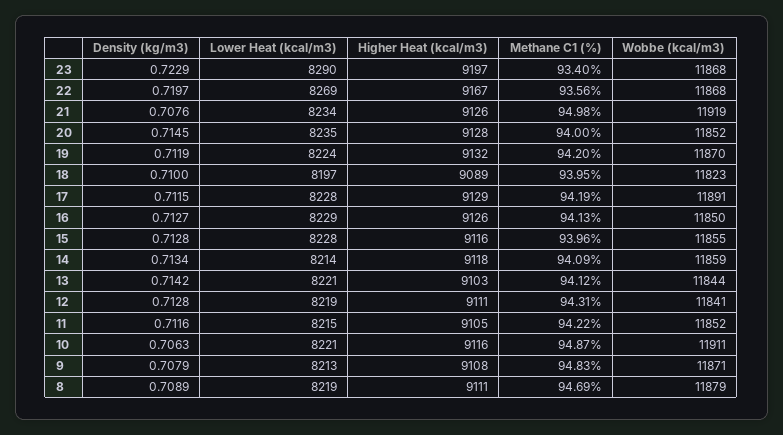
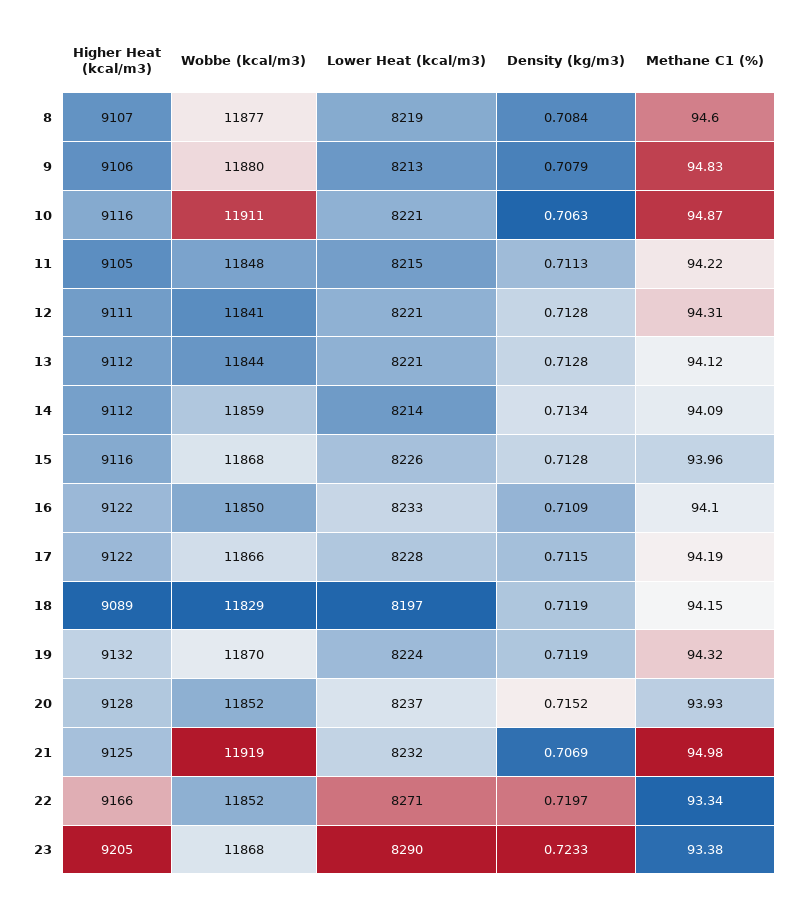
Density (kg/m3), 23: 0.7229 -> 0.7233
Higher Heat (kcal/m3), 23: 9197 -> 9205
Methane C1 (%), 23: 93.4 -> 93.38
Lower Heat (kcal/m3), 22: 8269 -> 8271
Higher Heat (kcal/m3), 22: 9167 -> 9166
Methane C1 (%), 22: 93.56 -> 93.34
Wobbe (kcal/m3), 22: 11868 -> 11852
Density (kg/m3), 21: 0.7076 -> 0.7069
Lower Heat (kcal/m3), 21: 8234 -> 8232
Higher Heat (kcal/m3), 21: 9126 -> 9125
Density (kg/m3), 20: 0.7145 -> 0.7152
Lower Heat (kcal/m3), 20: 8235 -> 8237
Methane C1 (%), 20: 94 -> 93.93
Methane C1 (%), 19: 94.2 -> 94.32
Density (kg/m3), 18: 0.71 -> 0.7119
Methane C1 (%), 18: 93.95 -> 94.15
Wobbe (kcal/m3), 18: 11823 -> 11829
Higher Heat (kcal/m3), 17: 9129 -> 9122
Wobbe (kcal/m3), 17: 11891 -> 11866
Density (kg/m3), 16: 0.7127 -> 0.7109
Lower Heat (kcal/m3), 16: 8229 -> 8233
Higher Heat (kcal/m3), 16: 9126 -> 9122
Methane C1 (%), 16: 94.13 -> 94.1
Lower Heat (kcal/m3), 15: 8228 -> 8226
Wobbe (kcal/m3), 15: 11855 -> 11868
Higher Heat (kcal/m3), 14: 9118 -> 9112
Density (kg/m3), 13: 0.7142 -> 0.7128
Higher Heat (kcal/m3), 13: 9103 -> 9112
Lower Heat (kcal/m3), 12: 8219 -> 8221
Density (kg/m3), 11: 0.7116 -> 0.7113
Wobbe (kcal/m3), 11: 11852 -> 11848
Higher Heat (kcal/m3), 9: 9108 -> 9106
Wobbe (kcal/m3), 9: 11871 -> 11880
Density (kg/m3), 8: 0.7089 -> 0.7084
Higher Heat (kcal/m3), 8: 9111 -> 9107
Methane C1 (%), 8: 94.69 -> 94.6
Wobbe (kcal/m3), 8: 11879 -> 11877

